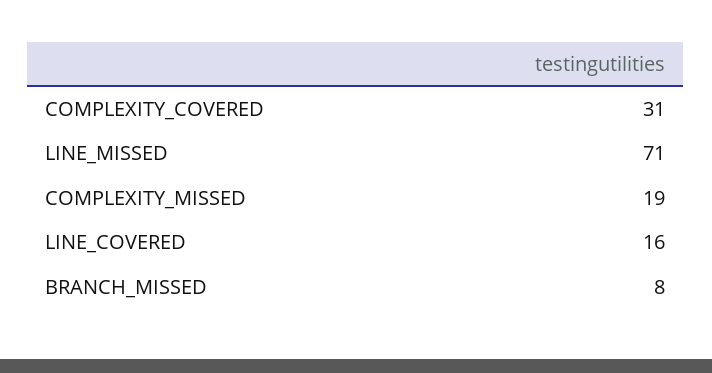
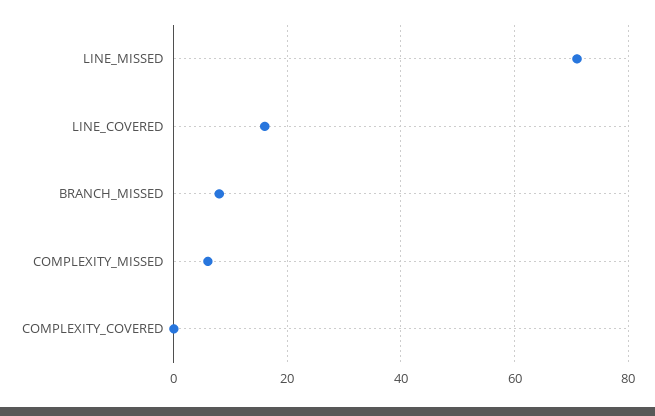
COMPLEXITY_COVERED: 31 -> 0
COMPLEXITY_MISSED: 19 -> 5

